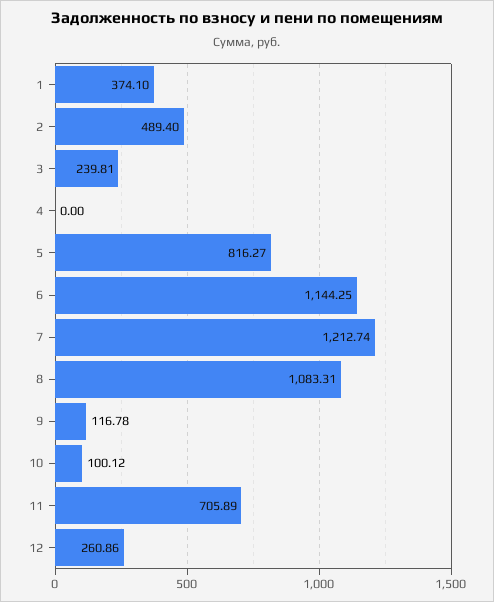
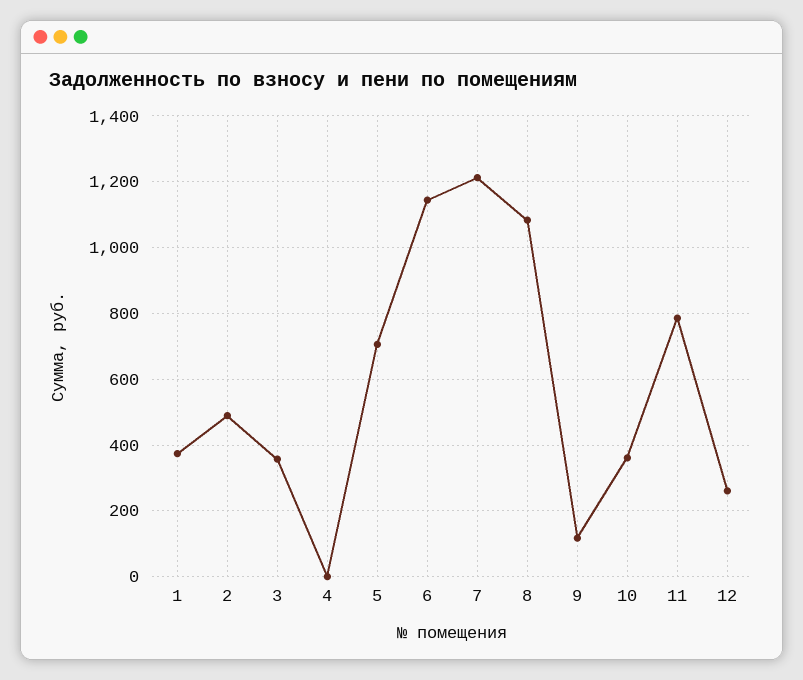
3: 239.81 -> 360
5: 816.27 -> 700
10: 100.12 -> 360
11: 705.89 -> 780

